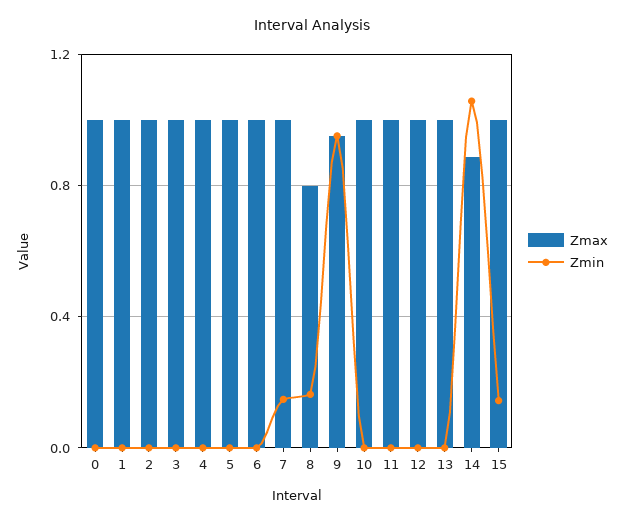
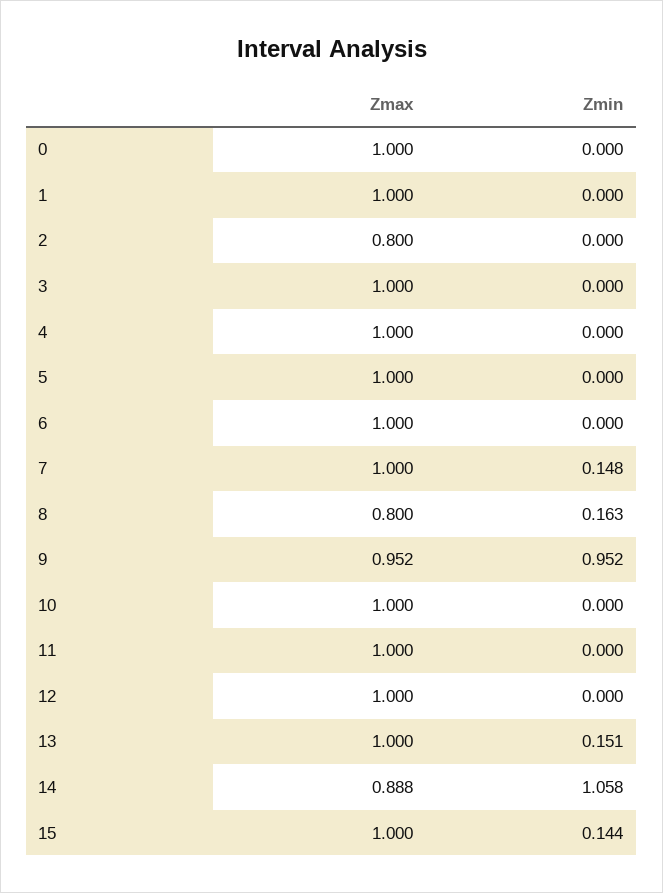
Zmax, 2: 1 -> 0.8
Zmin, 13: 0 -> 0.151

